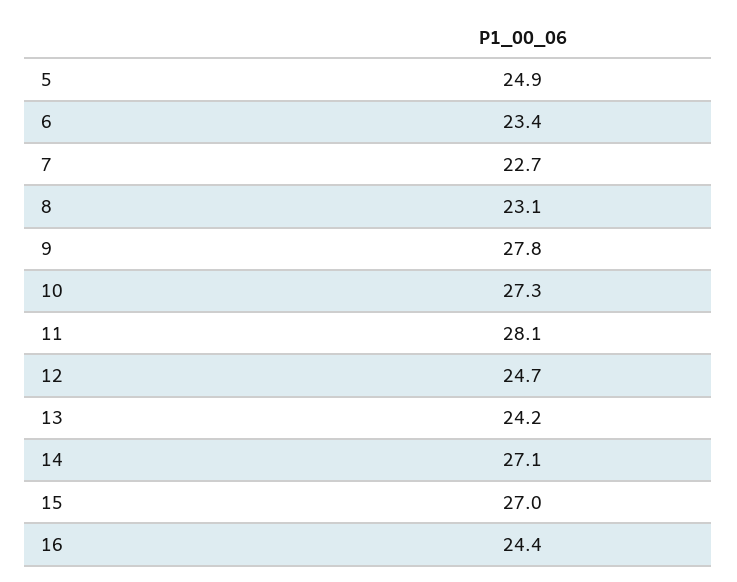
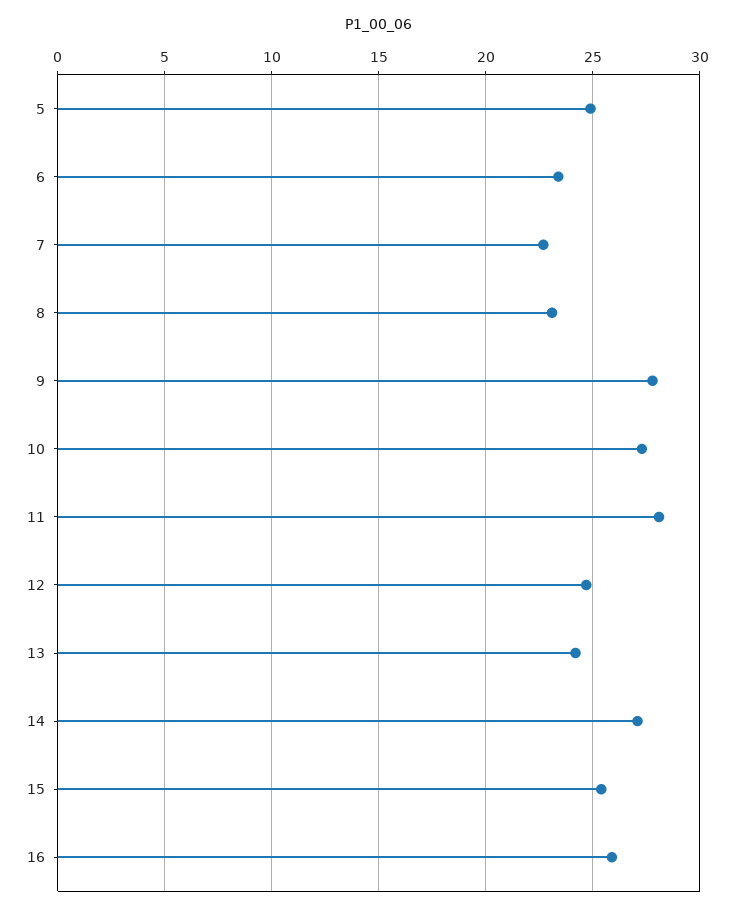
15: 27 -> 25.5
16: 24.4 -> 26

